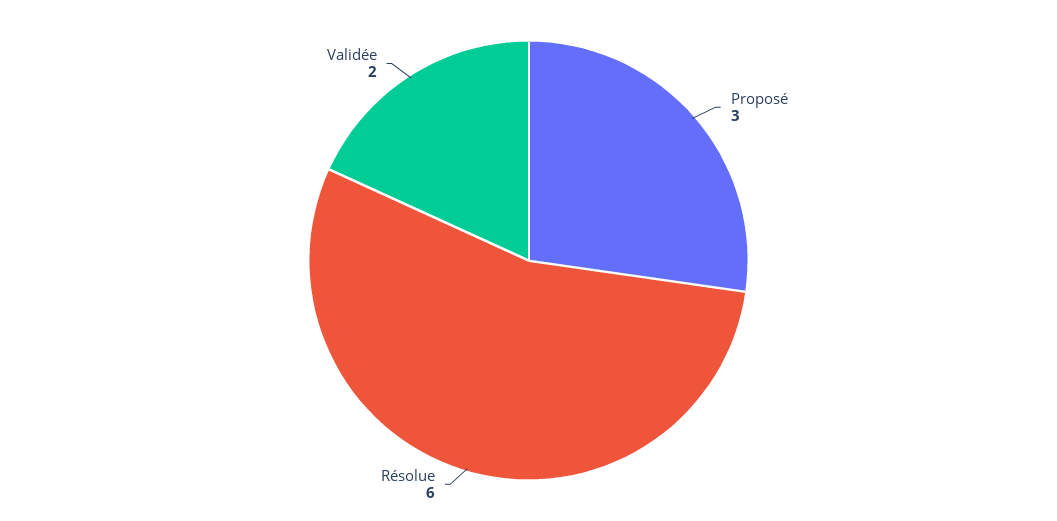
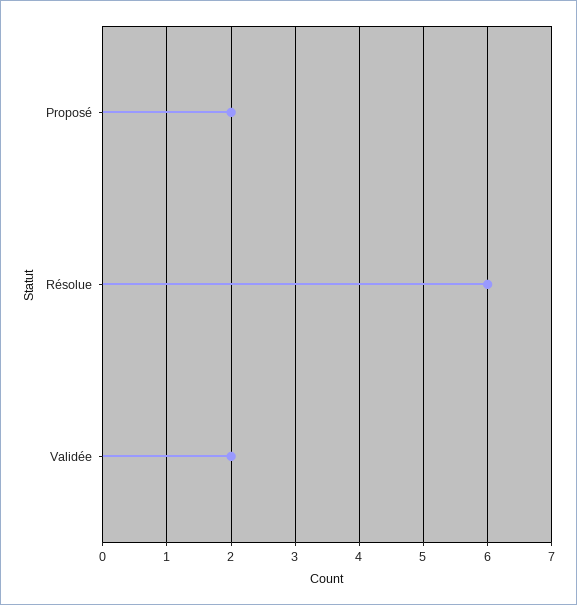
Proposé: 3 -> 2

